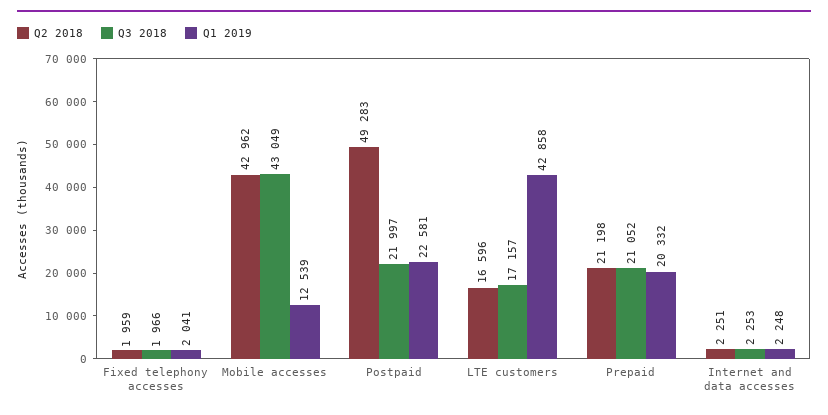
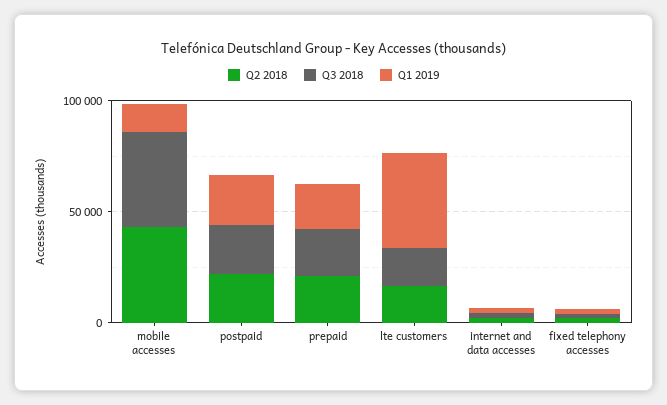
Q2 2018, Postpaid: 49283 -> 20000

